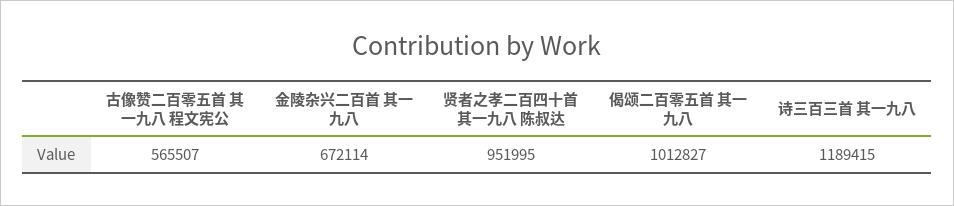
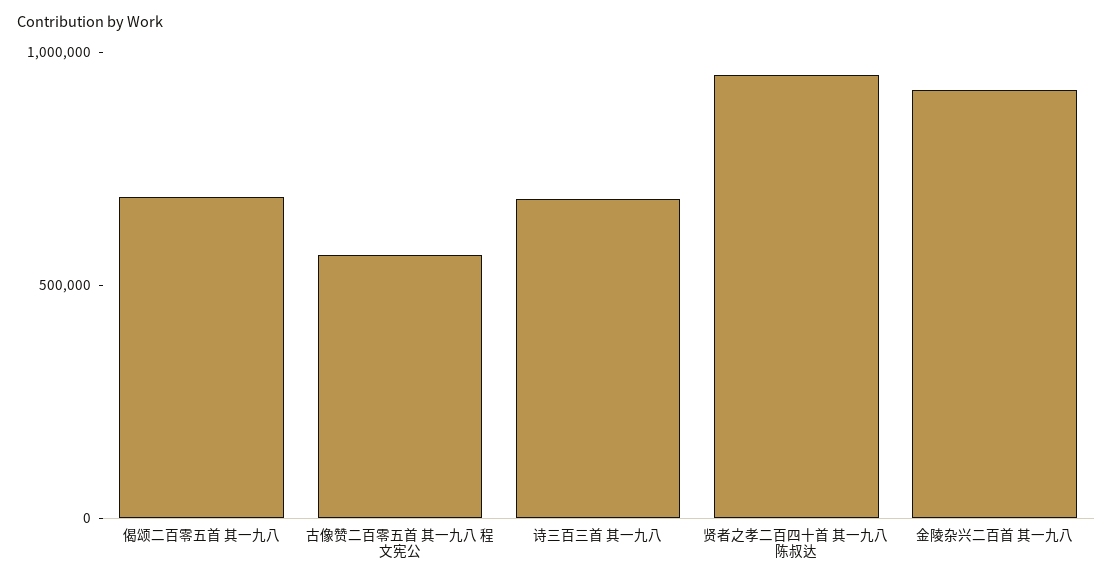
金陵杂兴二百首 其一九八: 672114 -> 900000
偈颂二百零五首 其一九八: 1012827 -> 700000
诗三百三首 其一九八: 1189415 -> 700000

